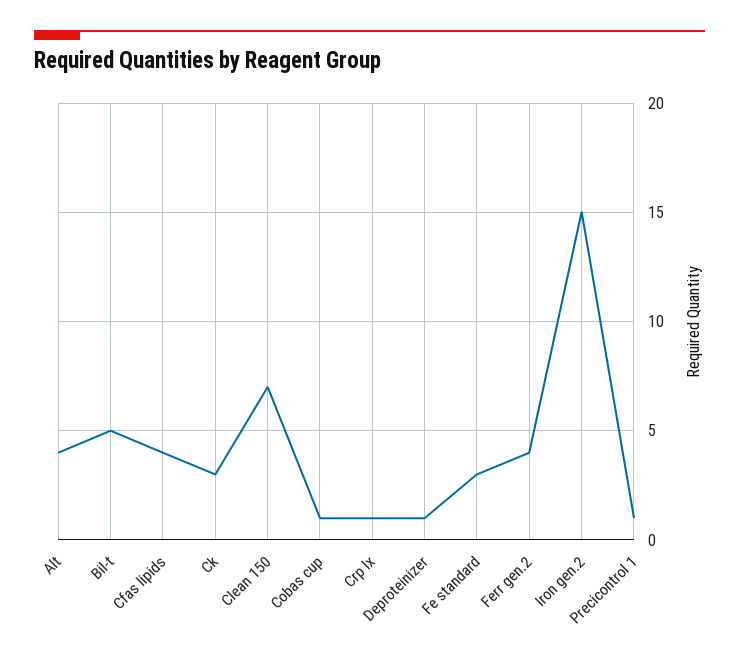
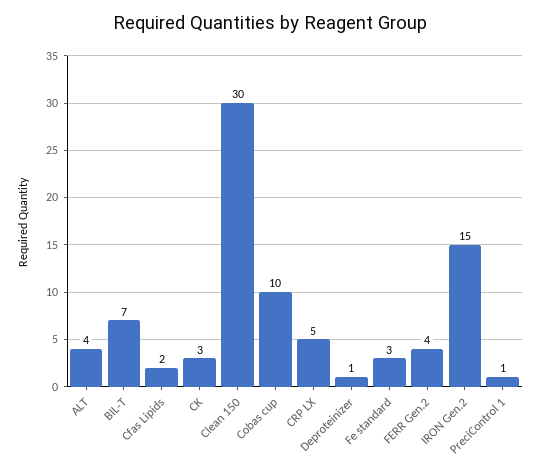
Bil-t: 5 -> 7
Cfas lipids: 4 -> 2
Clean 150: 7 -> 30
Cobas cup: 1 -> 10
Crp lx: 1 -> 5

